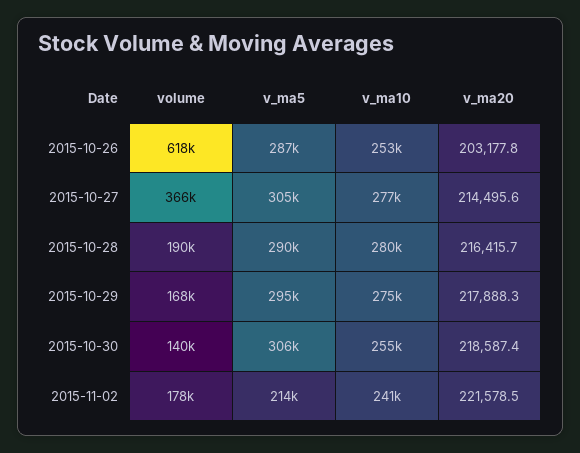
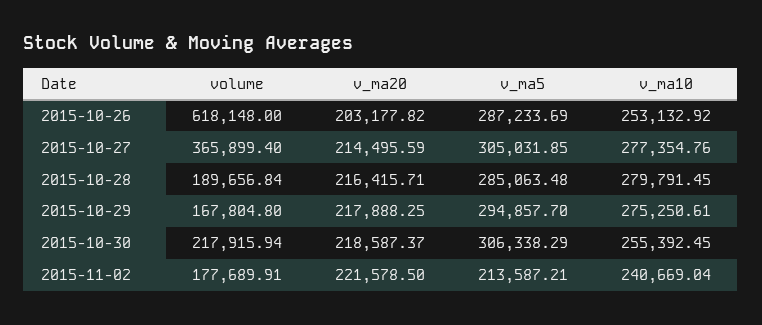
v_ma5, 2015-10-28: 290000 -> 285063.48
volume, 2015-10-30: 140000 -> 217915.94

